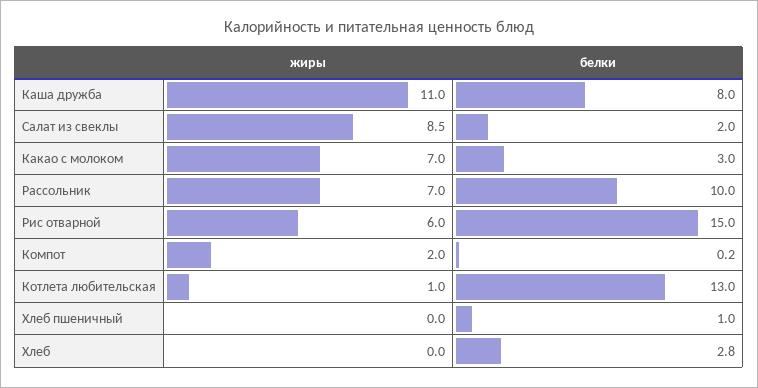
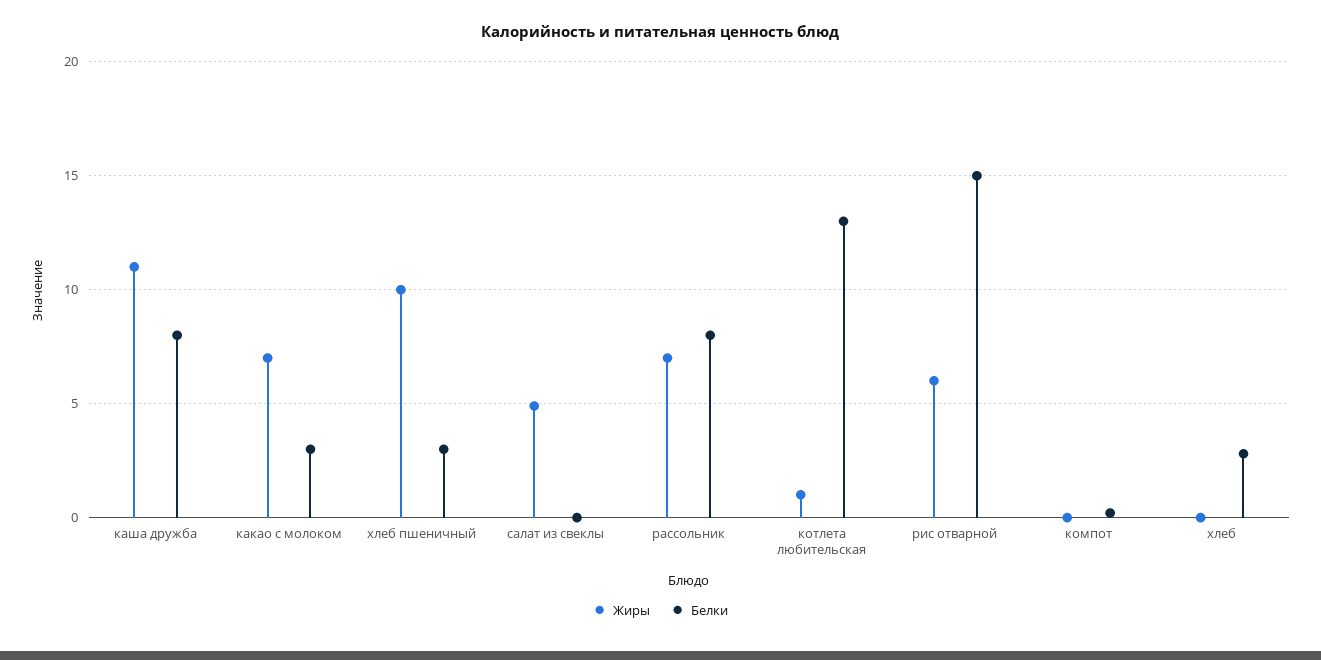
жиры, Салат из свеклы: 8.5 -> 5
белки, Салат из свеклы: 2 -> 0
белки, Рассольник: 10 -> 8
жиры, Компот: 2 -> 0
жиры, Хлеб пшеничный: 0 -> 10
белки, Хлеб пшеничный: 1 -> 3

